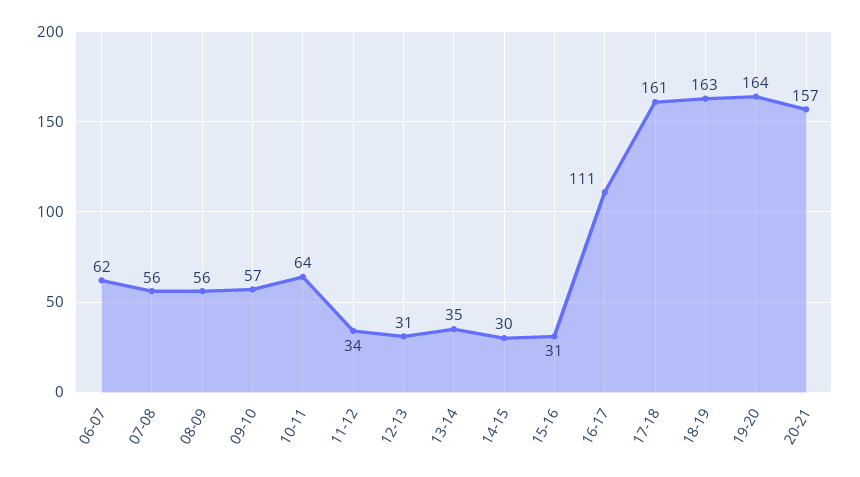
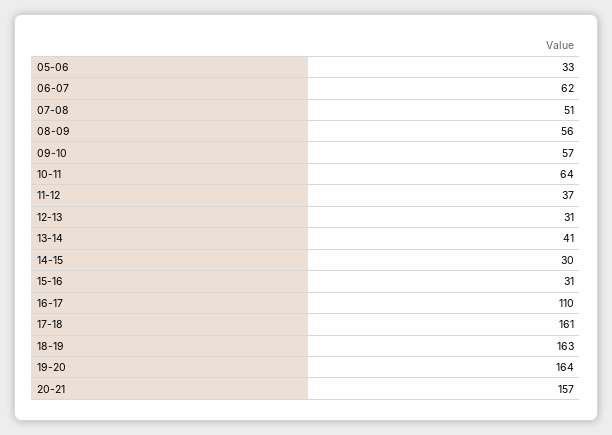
07-08: 56 -> 51
11-12: 34 -> 37
13-14: 35 -> 41
16-17: 111 -> 110
05-06: none -> 33

